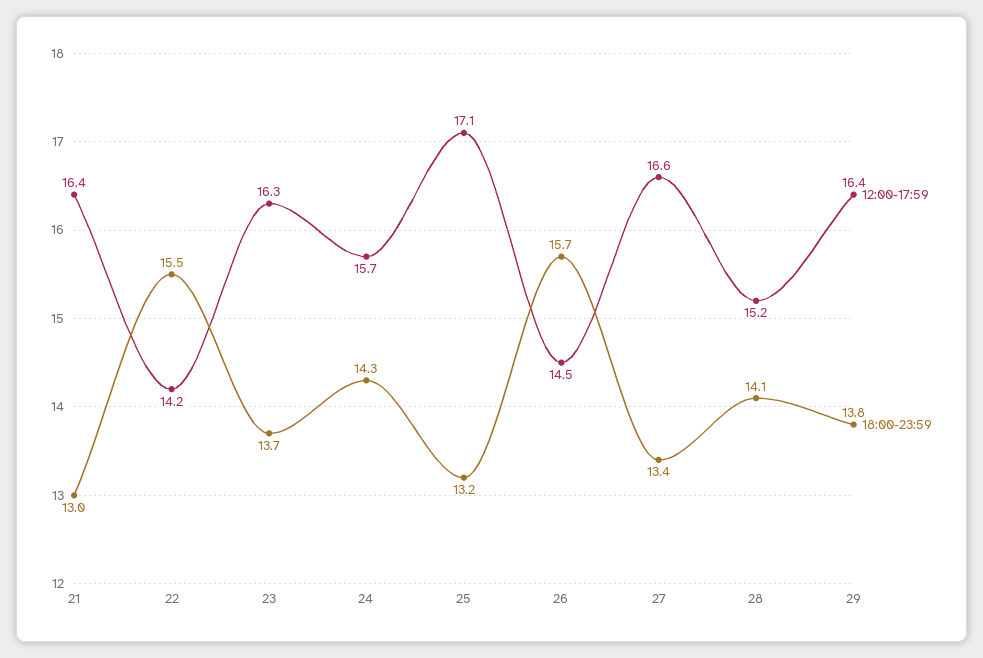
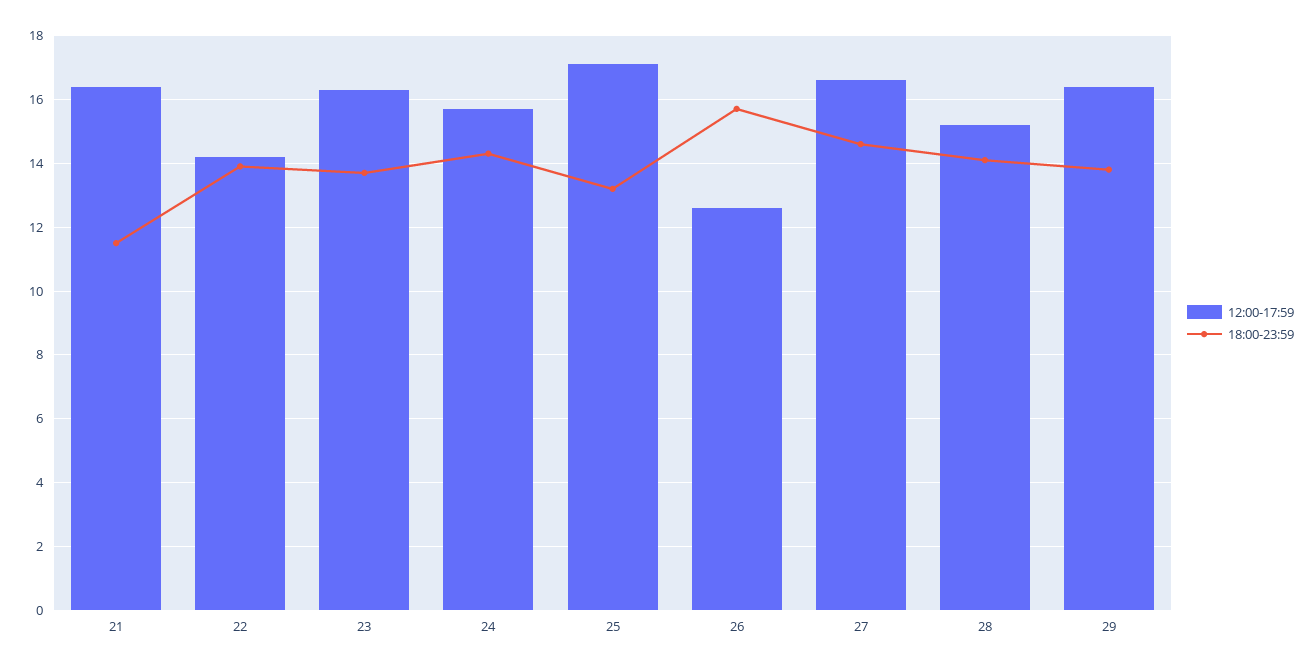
18:00-23:59, 21: 13 -> 11.5
18:00-23:59, 22: 15.5 -> 14
12:00-17:59, 26: 14.5 -> 12.5
18:00-23:59, 27: 13.4 -> 14.5

